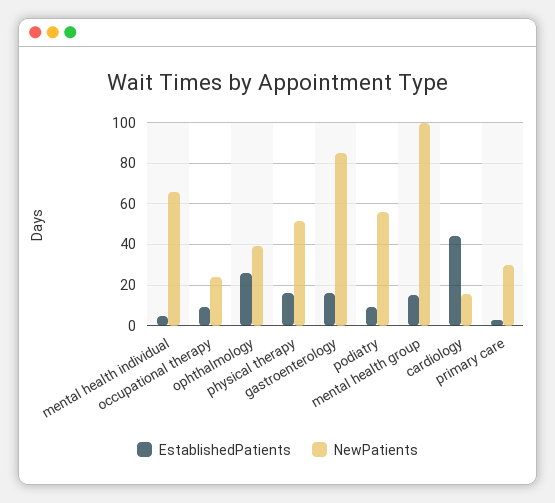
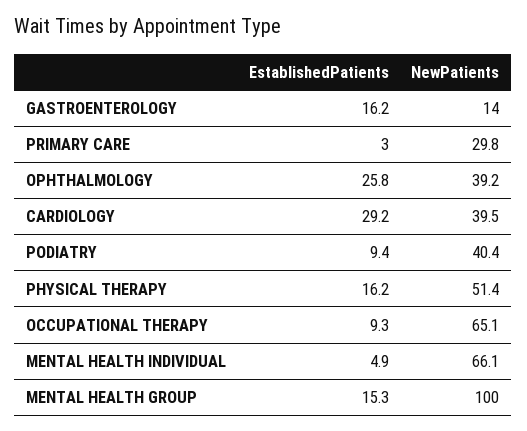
NewPatients, occupational therapy: 25 -> 65.1
NewPatients, gastroenterology: 85 -> 14
NewPatients, podiatry: 55 -> 40.4
EstablishedPatients, cardiology: 45 -> 29.2
NewPatients, cardiology: 15 -> 39.5

